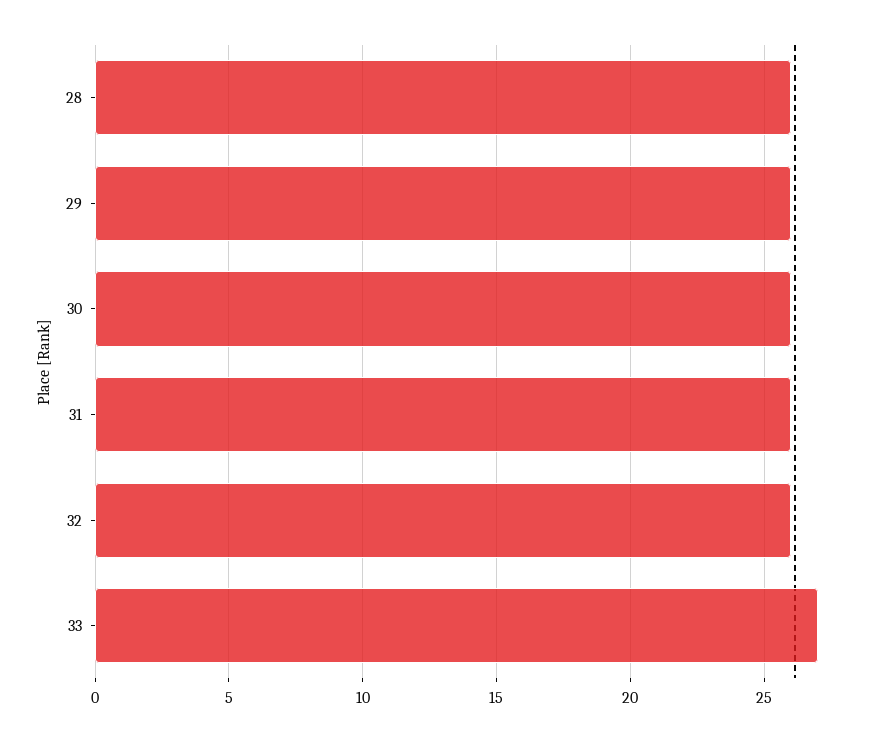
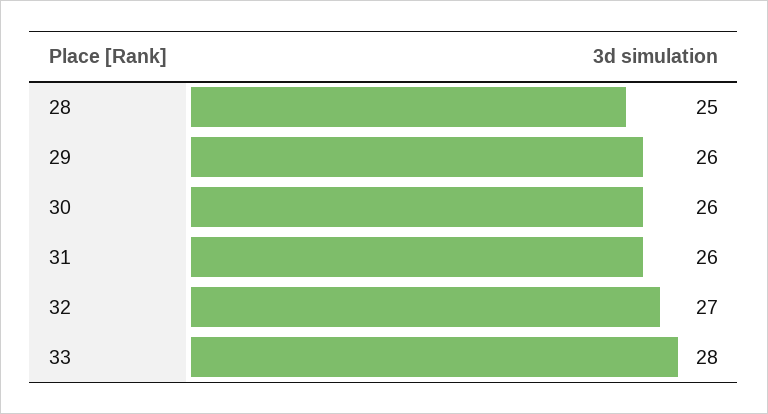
28: 26 -> 25
32: 26 -> 27
33: 27 -> 28

